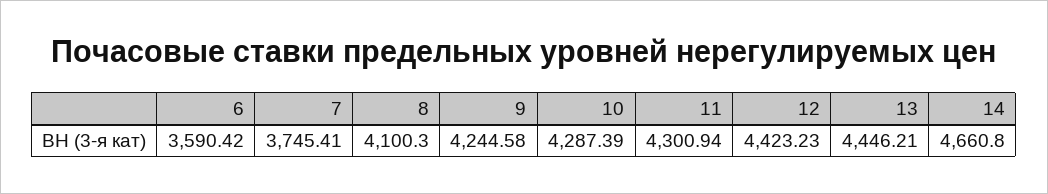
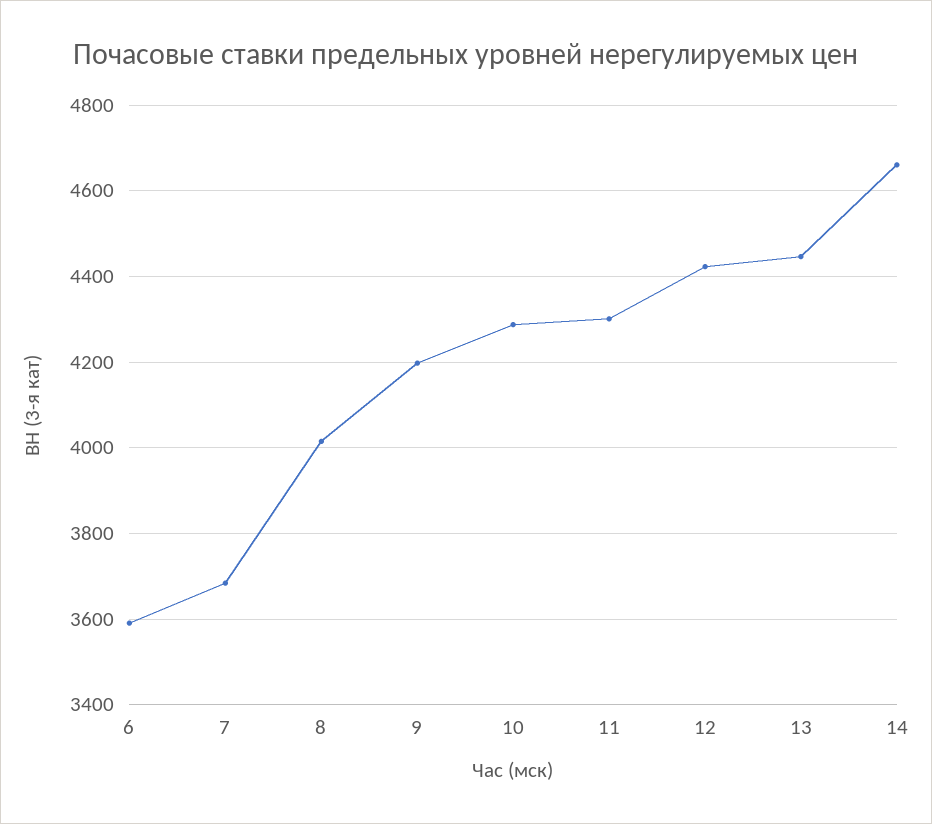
7: 3745.41 -> 3680
8: 4100.3 -> 4020
9: 4244.58 -> 4200

